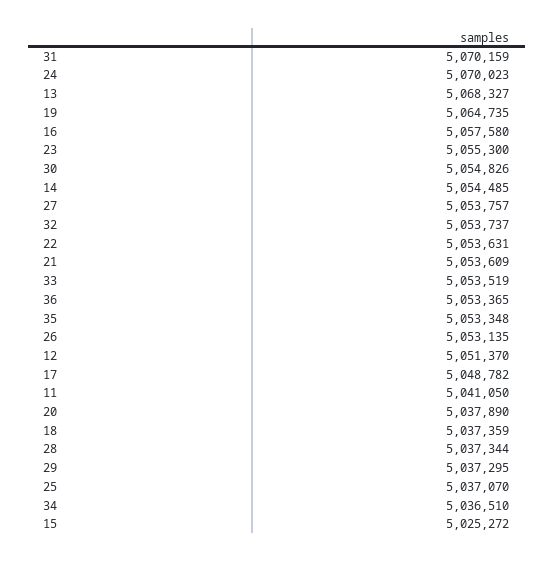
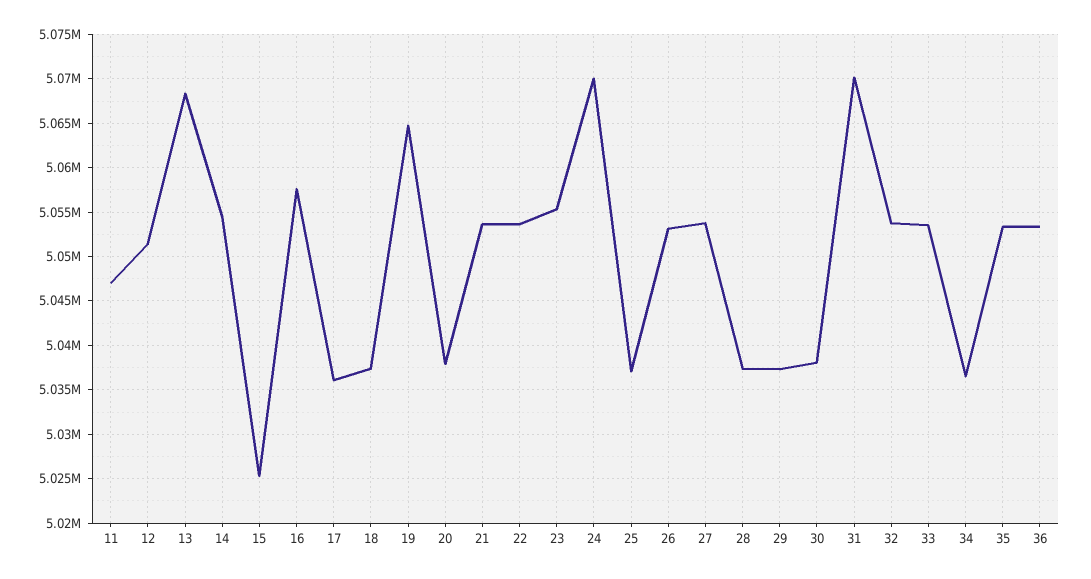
30: 5054826 -> 5038000
17: 5048782 -> 5036000
11: 5041050 -> 5047000

